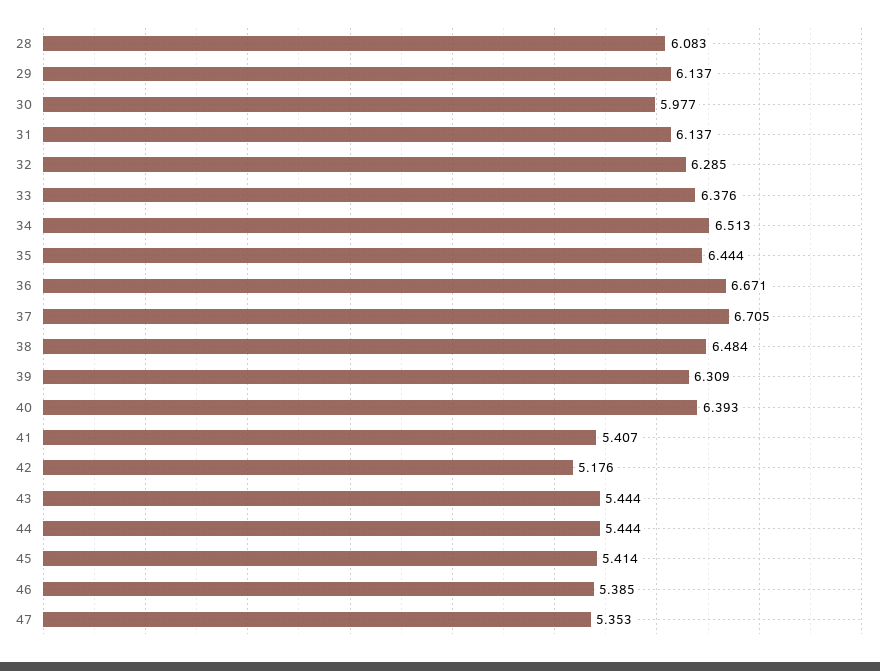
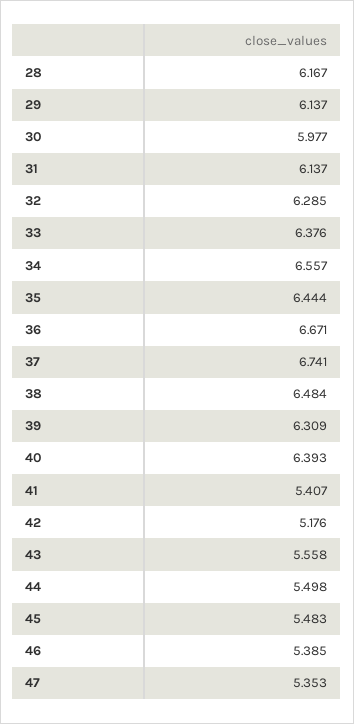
28: 6.083 -> 6.167
34: 6.513 -> 6.557
37: 6.705 -> 6.741
43: 5.444 -> 5.558
44: 5.444 -> 5.498
45: 5.414 -> 5.483

